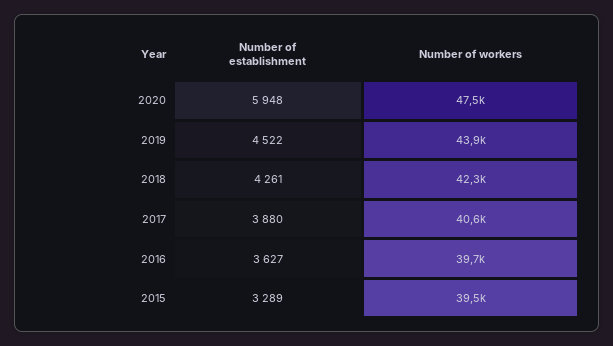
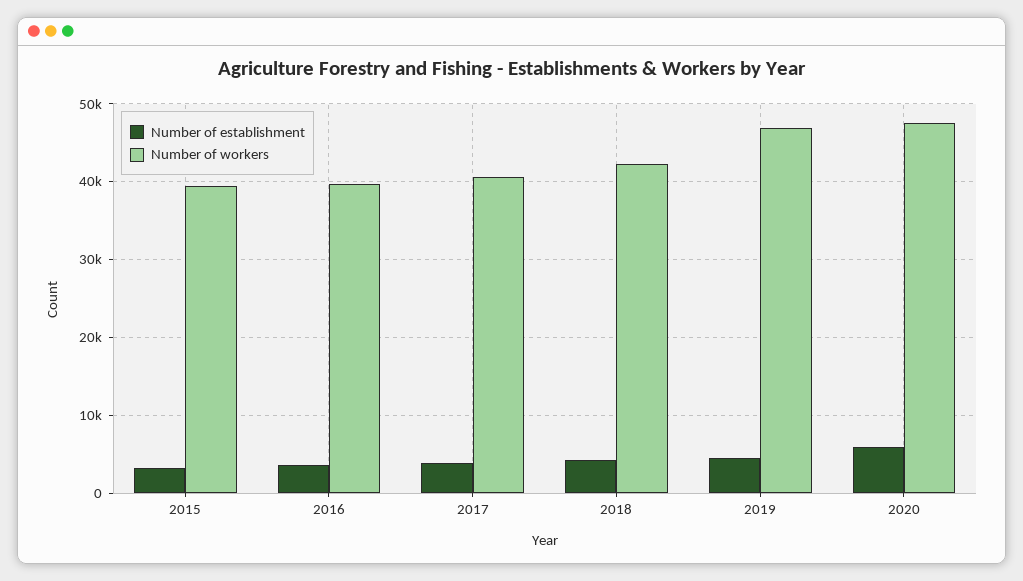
Number of workers, 2019: 43900 -> 47000

